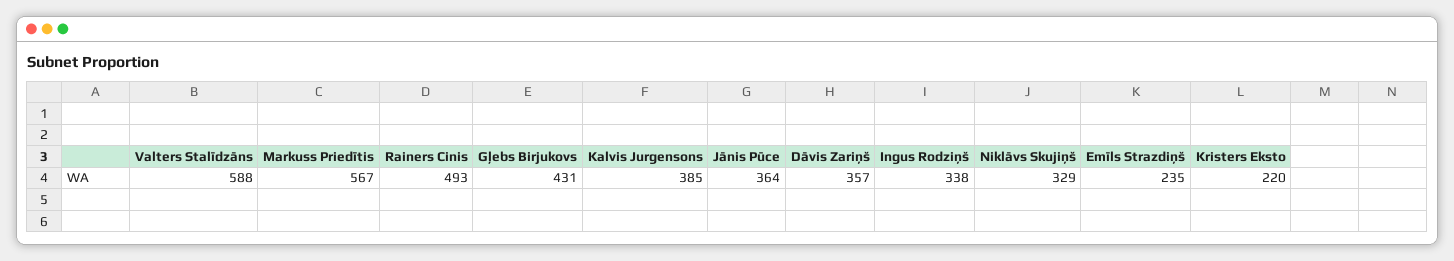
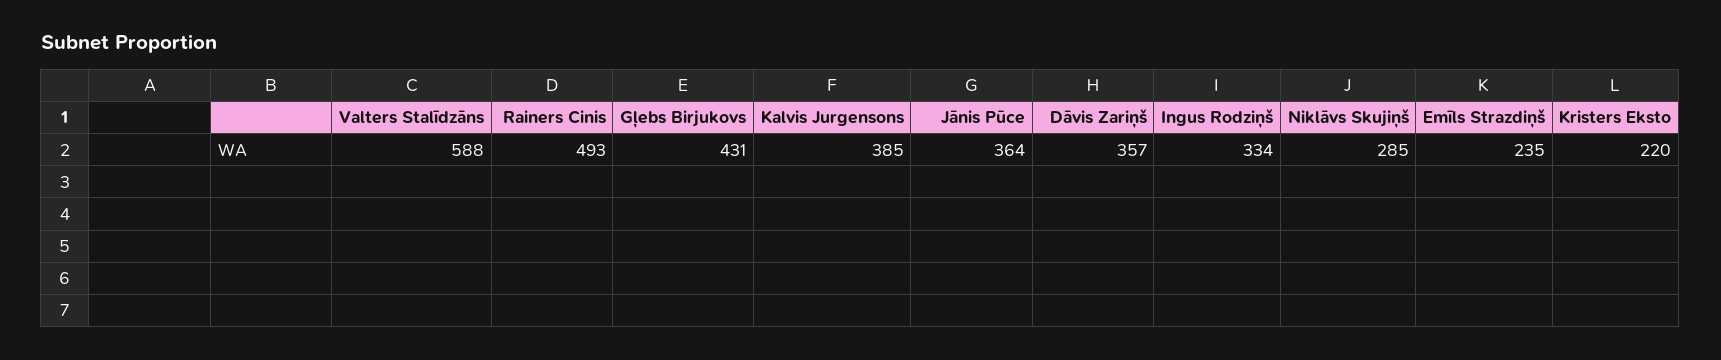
Markuss Priedītis: 567 -> none
Ingus Rodziņš: 338 -> 334
Niklāvs Skujiņš: 329 -> 285

